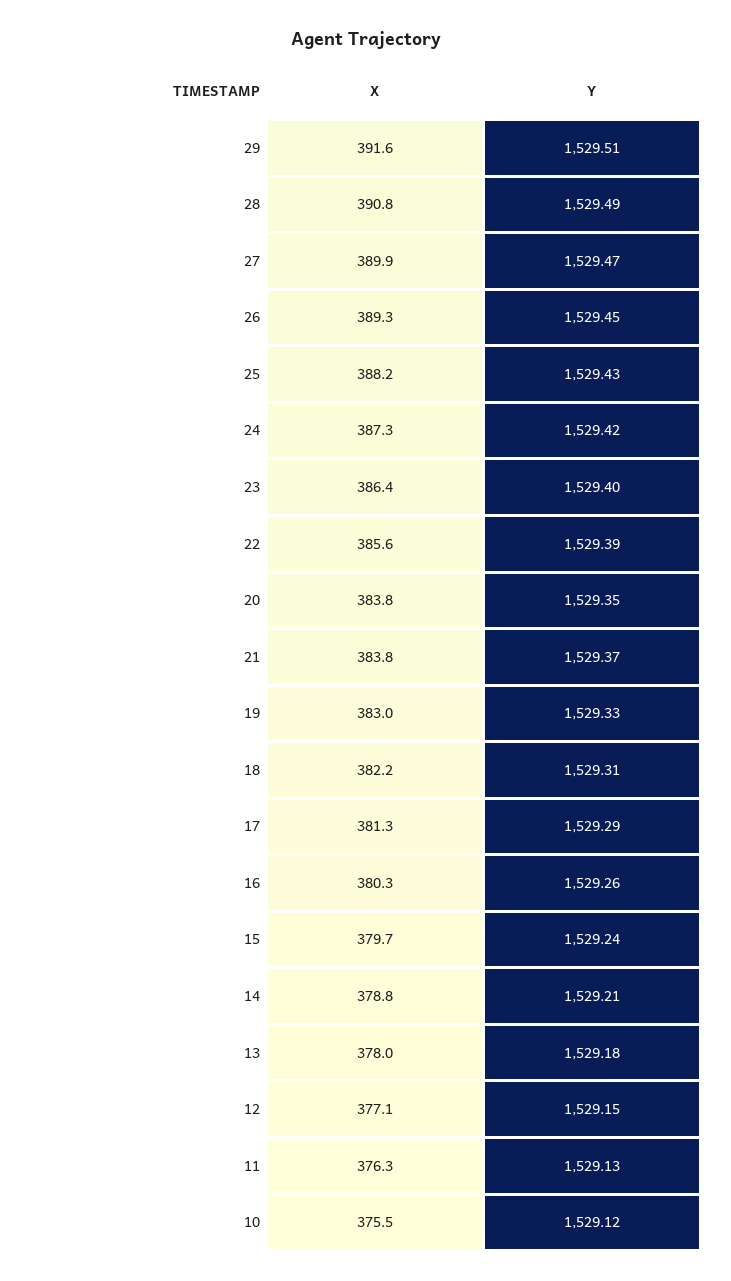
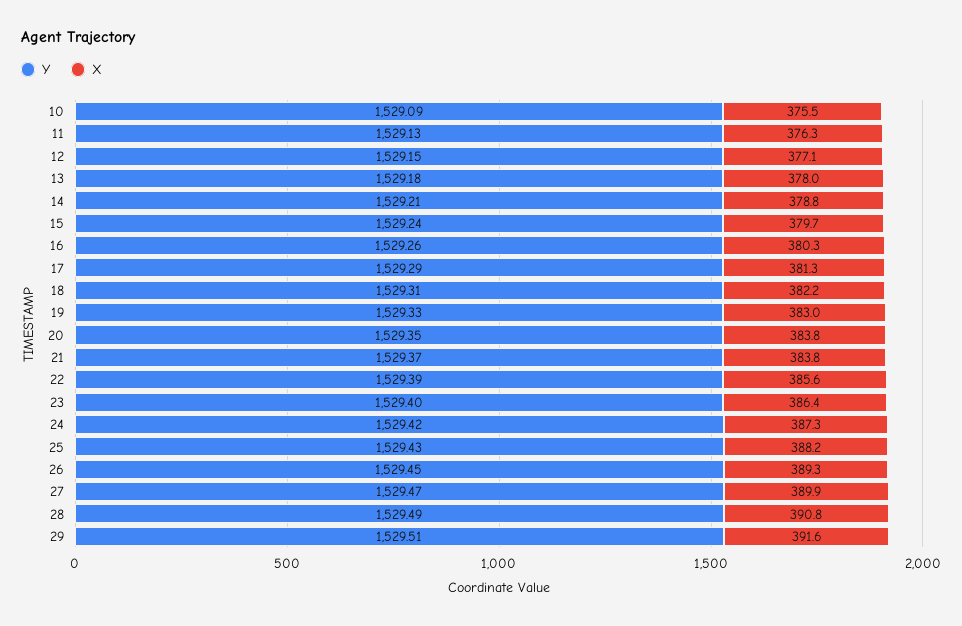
Y, 10: 1529.12 -> 1529.09

